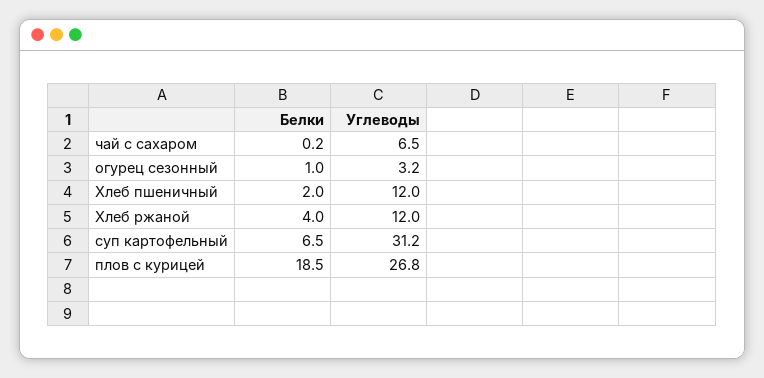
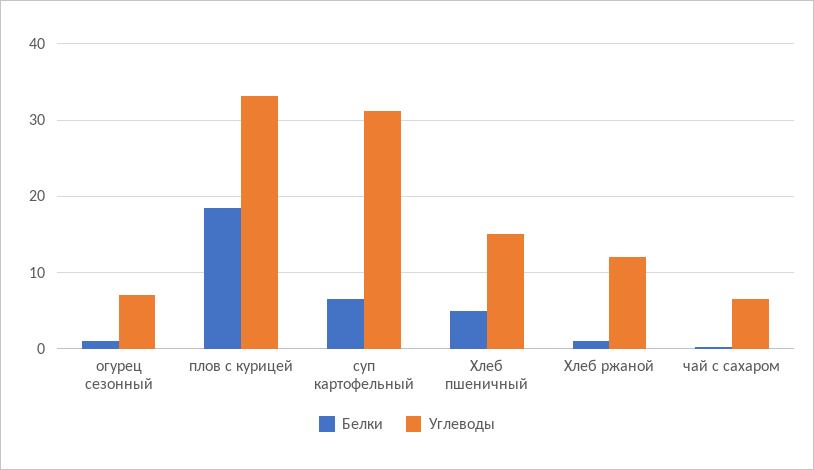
Углеводы, огурец сезонный: 3.2 -> 7
Белки, Хлеб пшеничный: 2 -> 5
Углеводы, Хлеб пшеничный: 12 -> 15
Белки, Хлеб ржаной: 4 -> 1
Углеводы, плов с курицей: 26.8 -> 33

